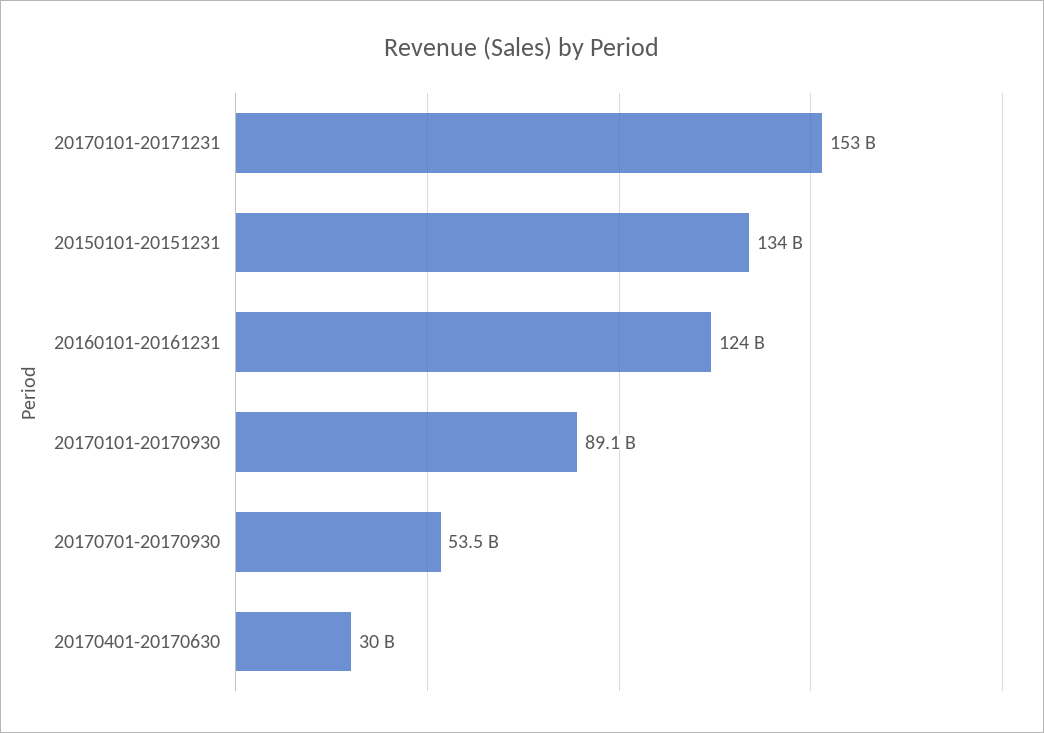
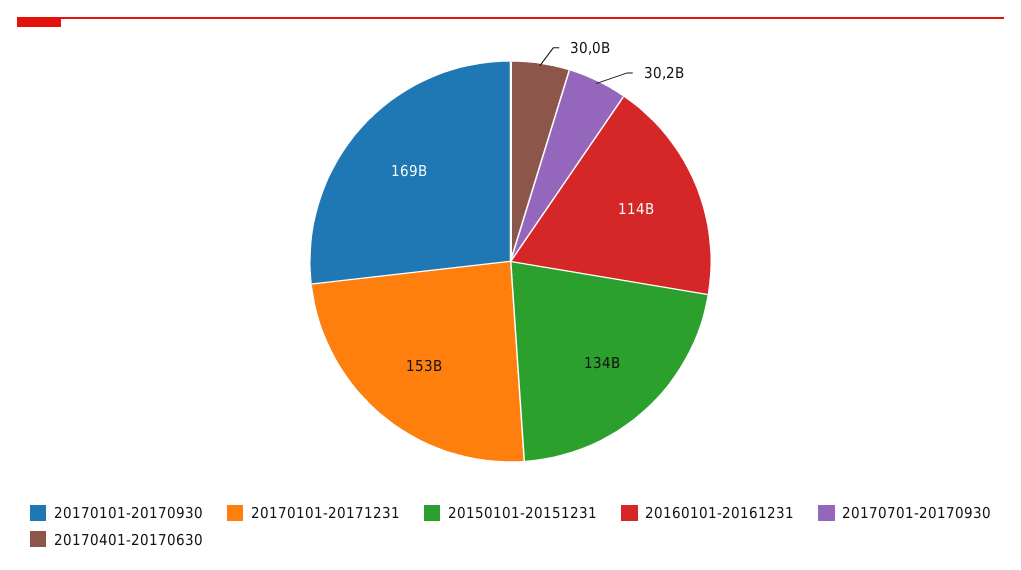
20160101-20161231: 124000000000 -> 114000000000
20170101-20170930: 89100000000 -> 169000000000
20170701-20170930: 53500000000 -> 30200000000

